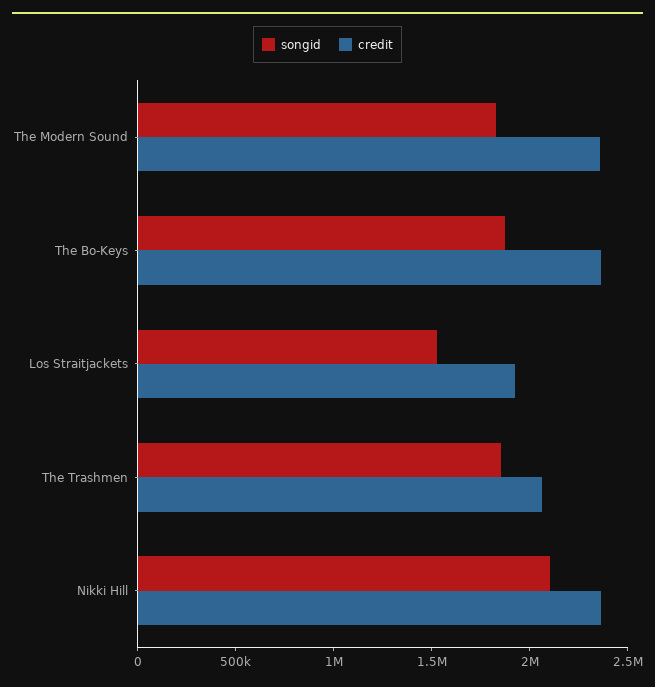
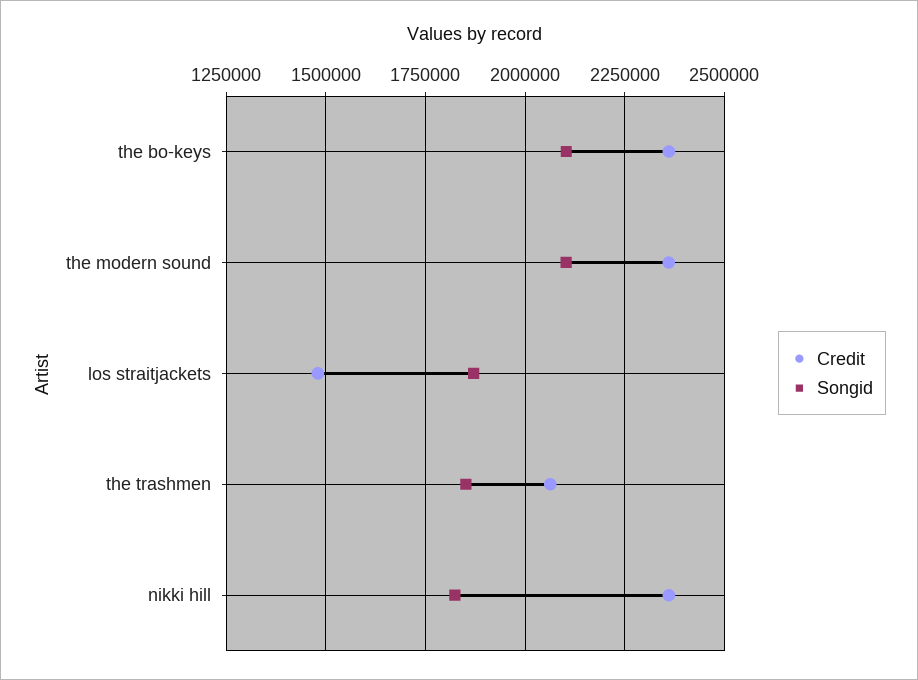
songid, The Modern Sound: 1800000 -> 2100000
songid, The Bo-Keys: 1900000 -> 2100000
songid, Los Straitjackets: 1500000 -> 1875000
credit, Los Straitjackets: 1900000 -> 1475000
songid, Nikki Hill: 2100000 -> 1825000

